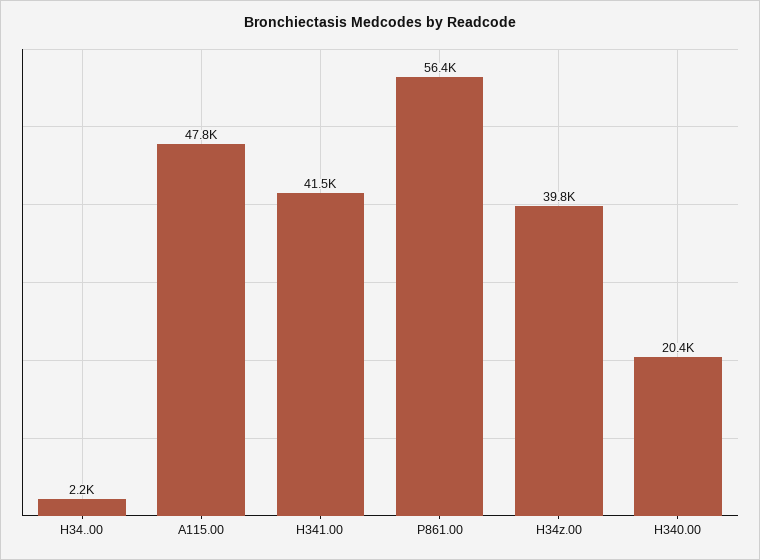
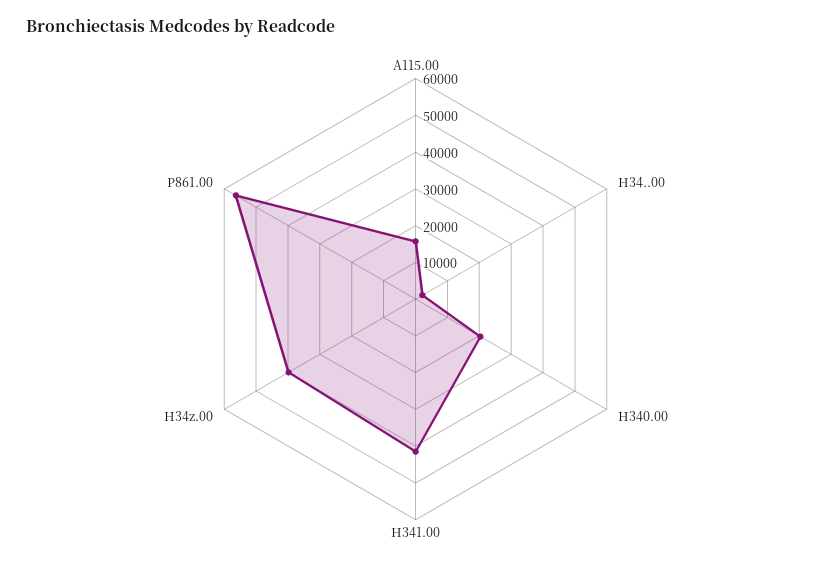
A115.00: 47800 -> 15000

